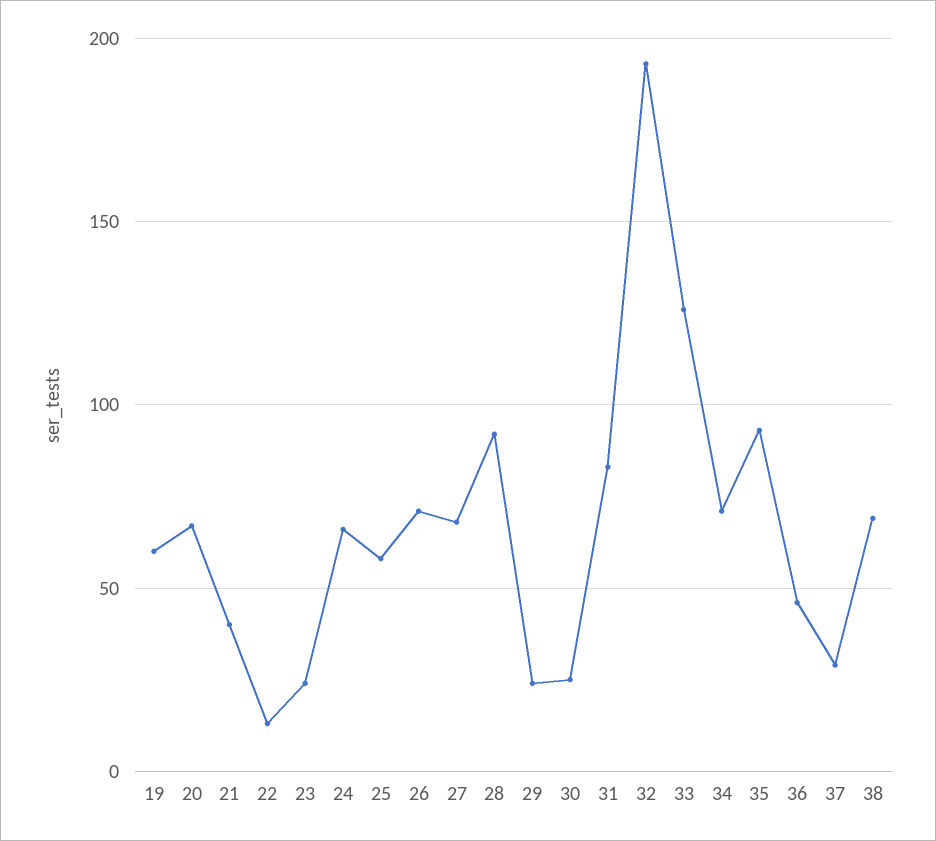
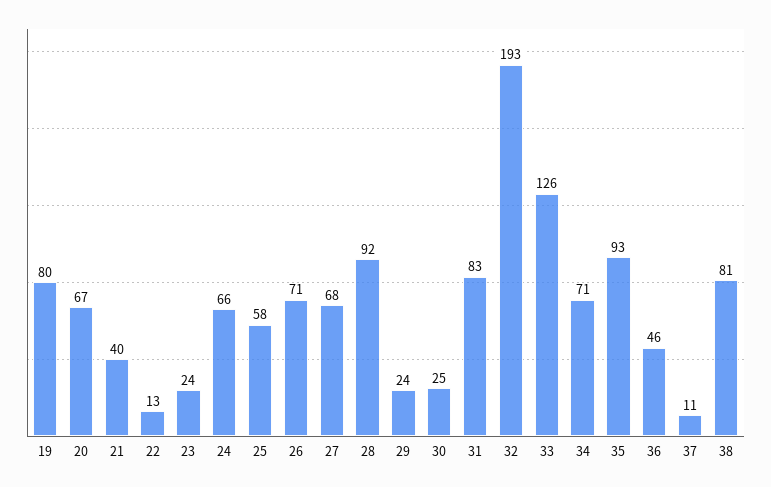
19: 60 -> 80
37: 30 -> 11
38: 70 -> 81

